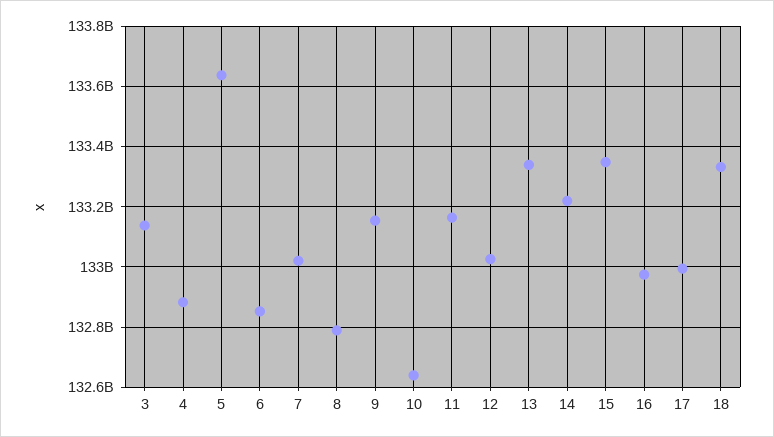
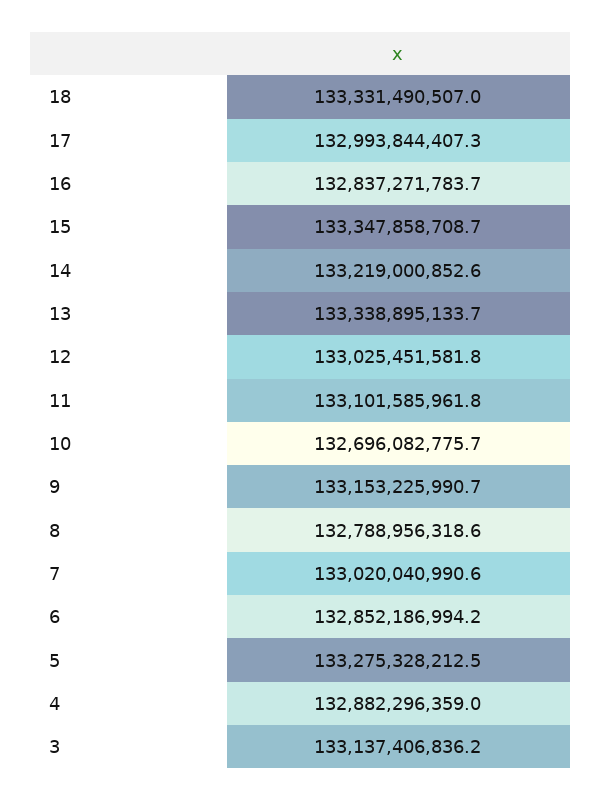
5: 133640000000 -> 133275328212.5
10: 132640000000 -> 132696082775.7
11: 133160000000 -> 133101585961.8
16: 132980000000 -> 132837271783.7

